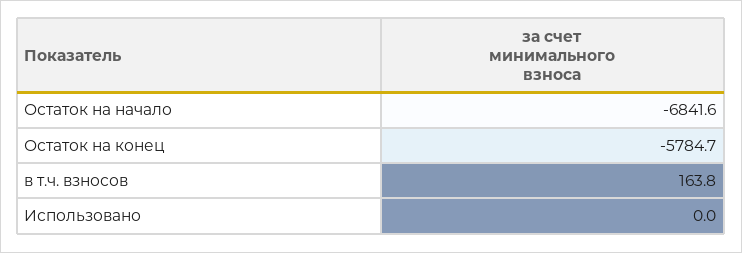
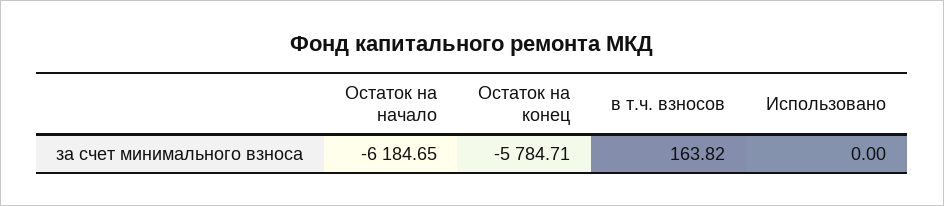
Остаток на начало: -6841.6 -> -6184.65

